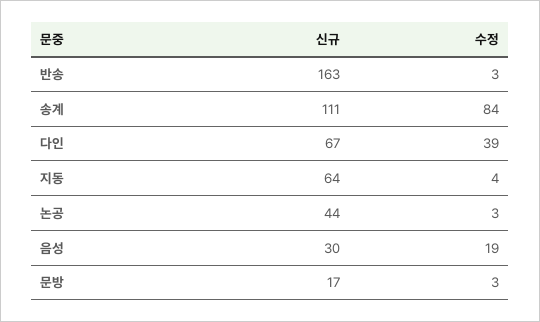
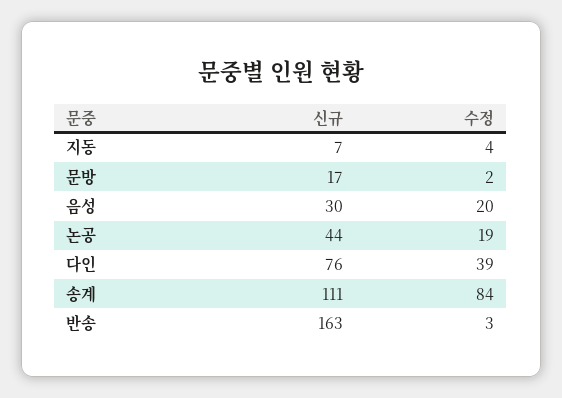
신규, 다인: 67 -> 76
신규, 지동: 64 -> 7
수정, 논공: 3 -> 19
수정, 음성: 19 -> 20
수정, 문방: 3 -> 2

